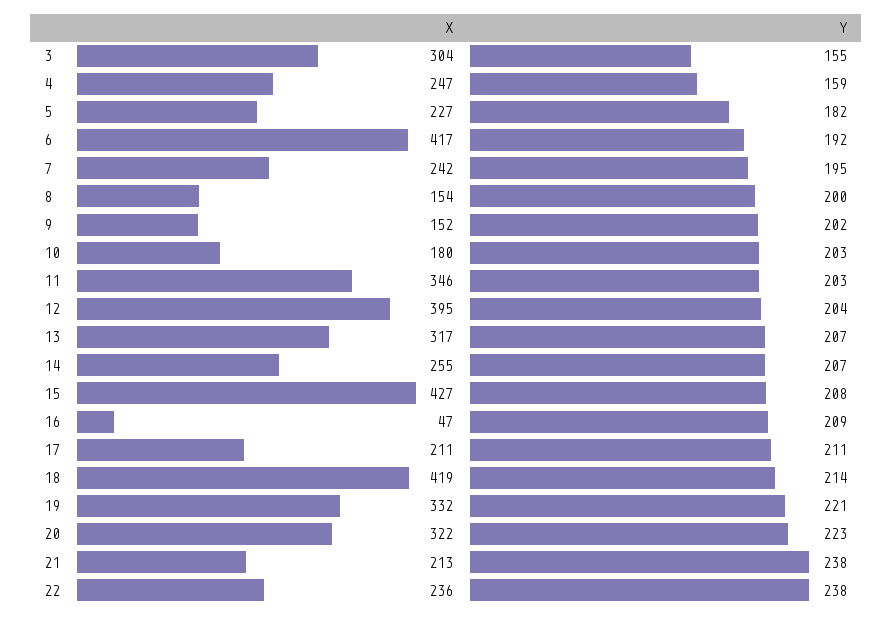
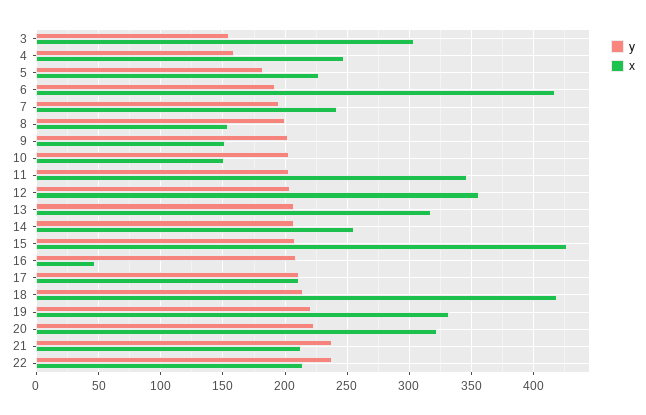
X, 10: 180 -> 150
X, 12: 395 -> 355
X, 22: 236 -> 215

